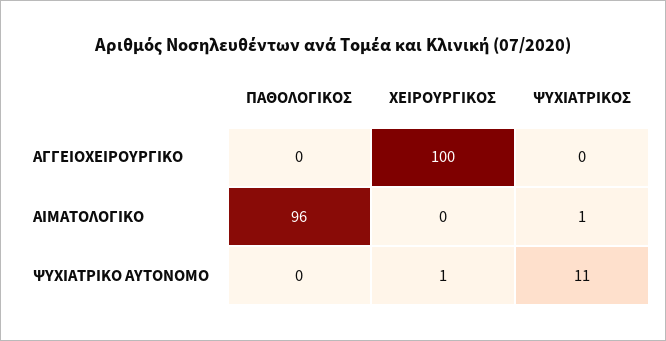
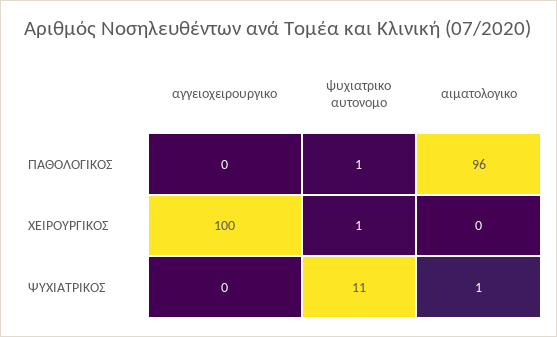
ΠΑΘΟΛΟΓΙΚΟΣ, ΨΥΧΙΑΤΡΙΚΟ ΑΥΤΟΝΟΜΟ: 0 -> 1

